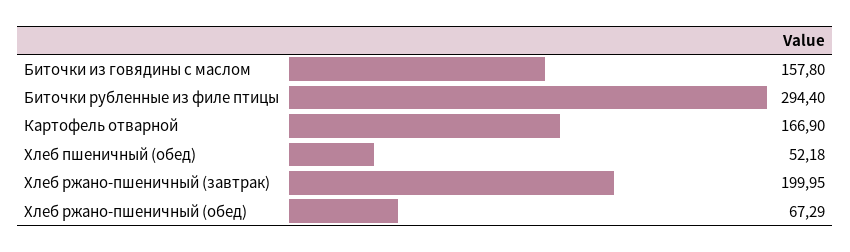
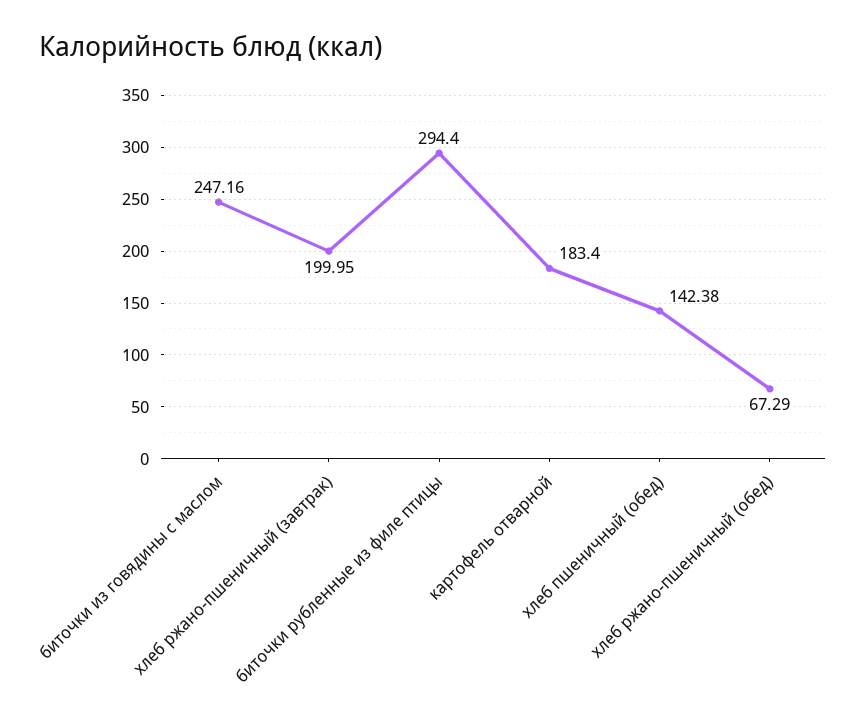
Биточки из говядины с маслом: 157.8 -> 247.16
Картофель отварной: 166.9 -> 183.4
Хлеб пшеничный (обед): 52.18 -> 142.38

